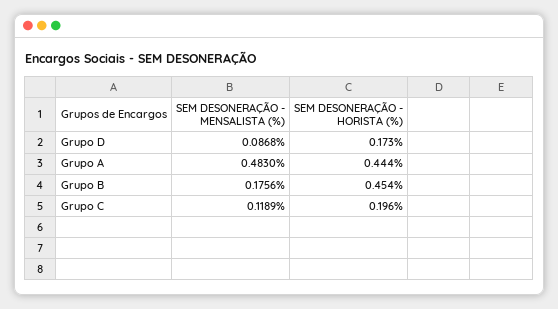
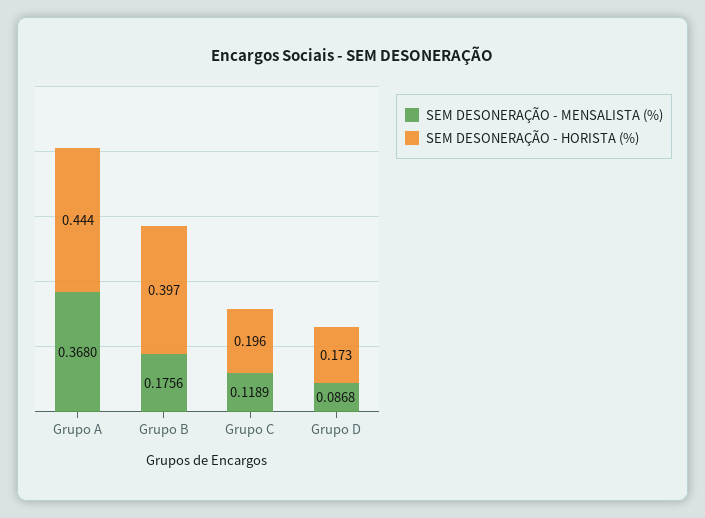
SEM DESONERAÇÃO - MENSALISTA (%), Grupo A: 0.483 -> 0.368
SEM DESONERAÇÃO - HORISTA (%), Grupo B: 0.454 -> 0.397

